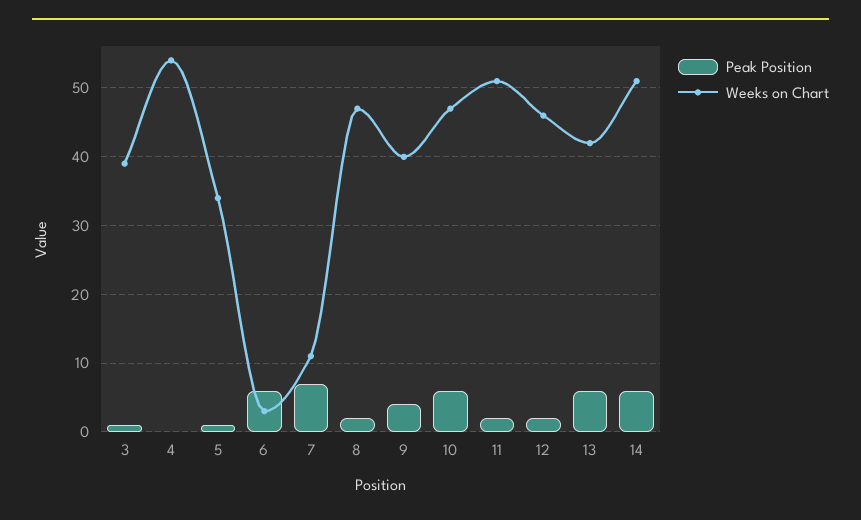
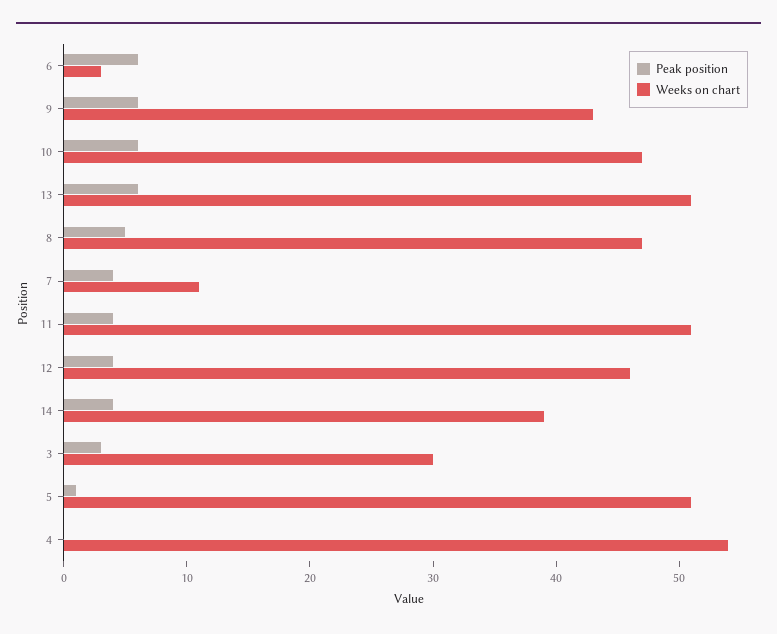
Peak Position, 3: 1 -> 3
Weeks on Chart, 3: 39 -> 30
Weeks on Chart, 5: 34 -> 51
Peak Position, 7: 7 -> 4
Peak Position, 8: 2 -> 5
Peak Position, 9: 4 -> 6
Weeks on Chart, 9: 40 -> 43
Peak Position, 11: 2 -> 4
Peak Position, 12: 2 -> 4
Weeks on Chart, 13: 42 -> 51
Peak Position, 14: 6 -> 4
Weeks on Chart, 14: 51 -> 39

